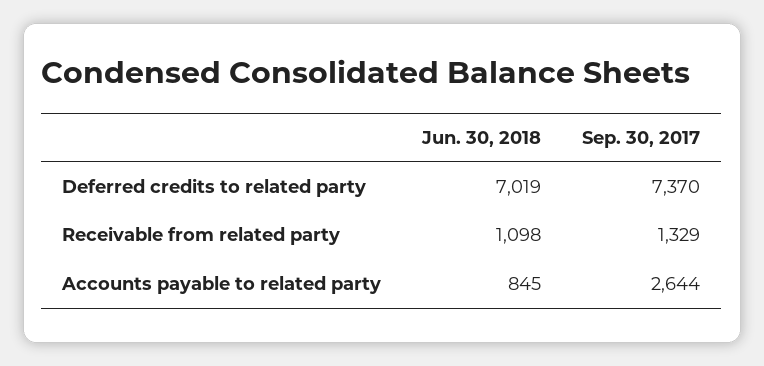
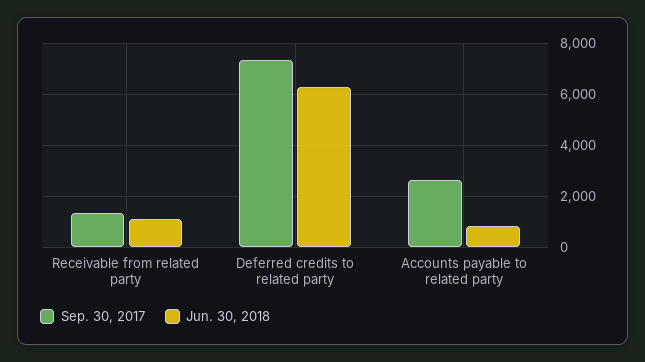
Jun. 30, 2018, Deferred credits to related party: 7019 -> 6250

